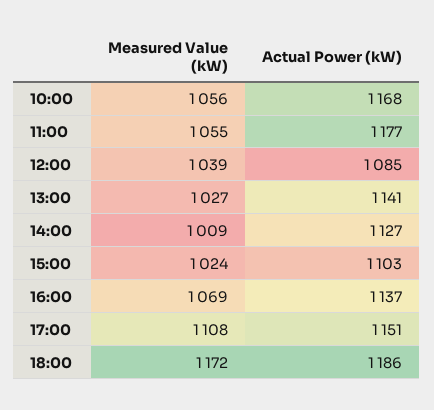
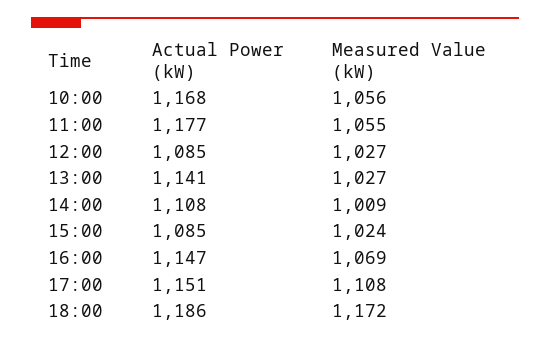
Measured Value (kW), 12:00: 1039 -> 1027
Actual Power (kW), 14:00: 1127 -> 1108
Actual Power (kW), 15:00: 1103 -> 1085
Actual Power (kW), 16:00: 1137 -> 1147

